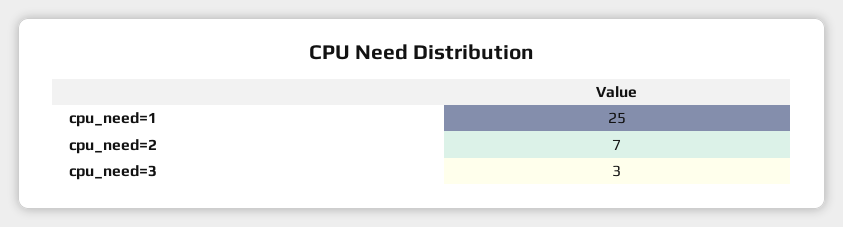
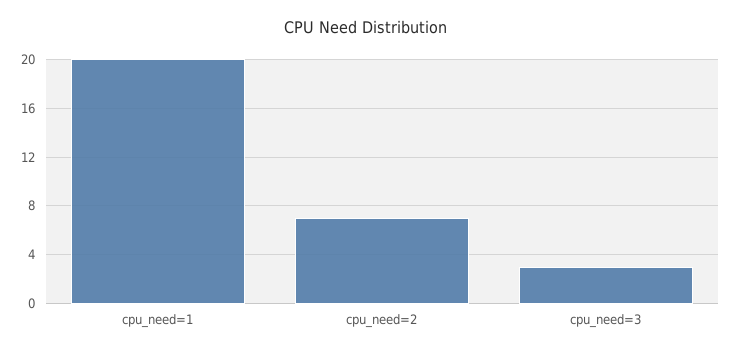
cpu_need=1: 25 -> 20

